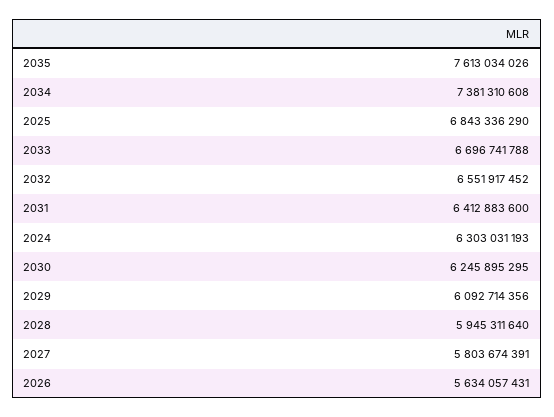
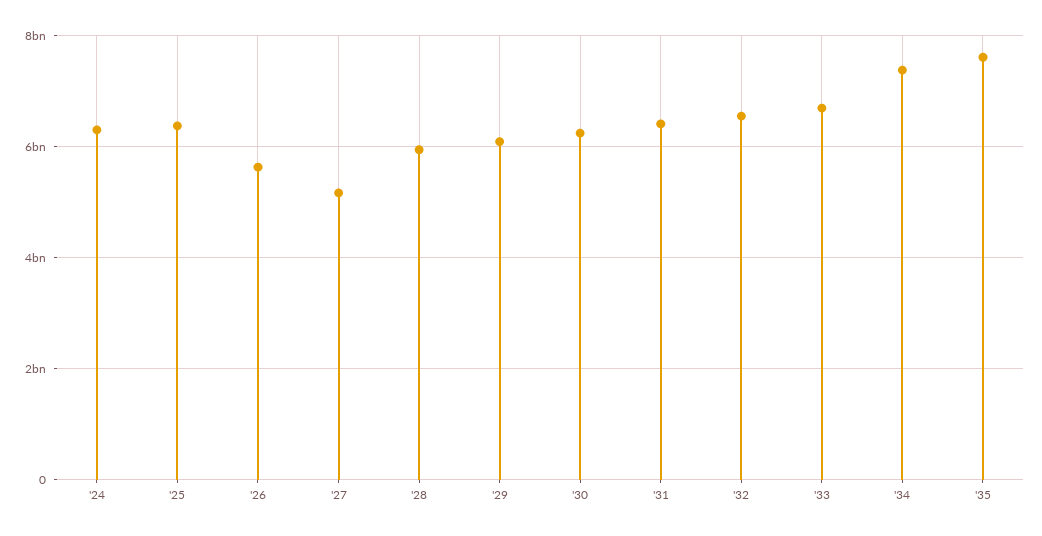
2025: 6843336290 -> 6400000000
2027: 5803674391 -> 5200000000

